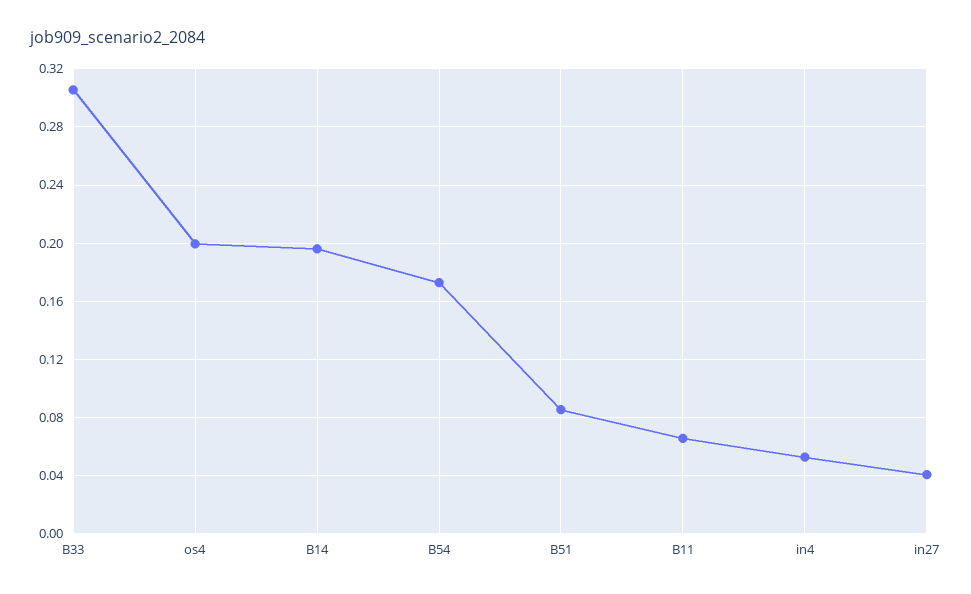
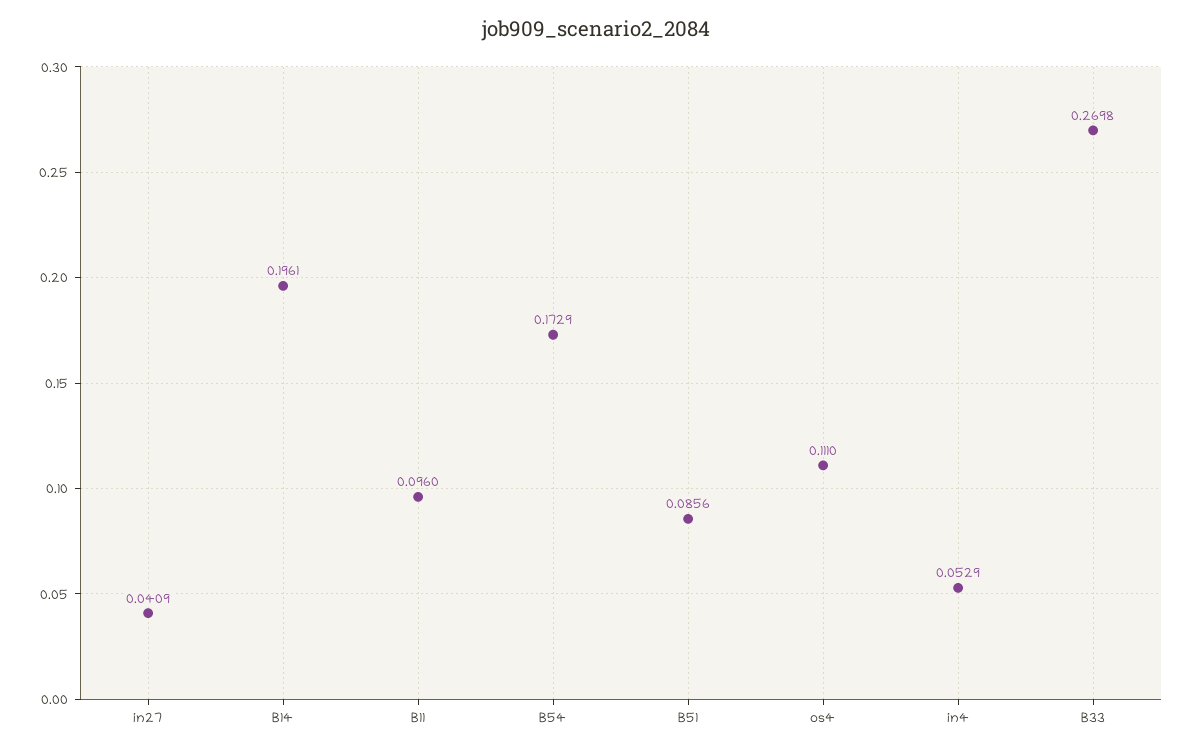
B33: 0.305 -> 0.2698
os4: 0.2 -> 0.111
B11: 0.065 -> 0.096

